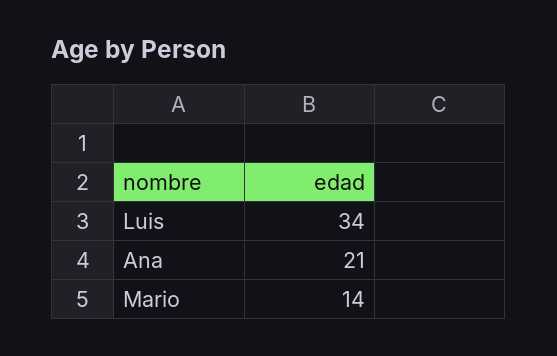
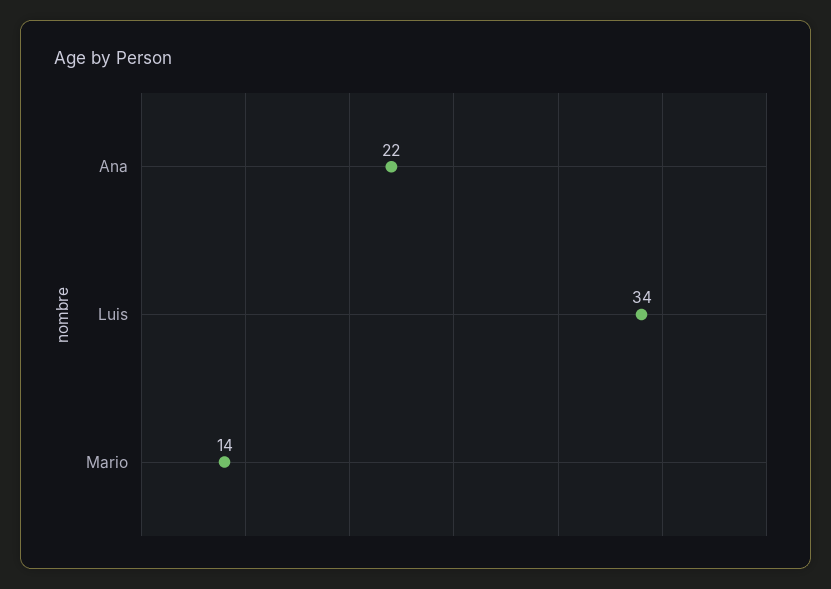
Ana: 21 -> 22

